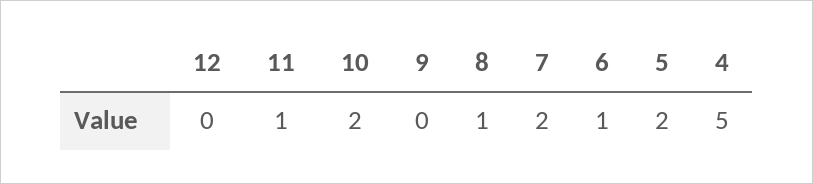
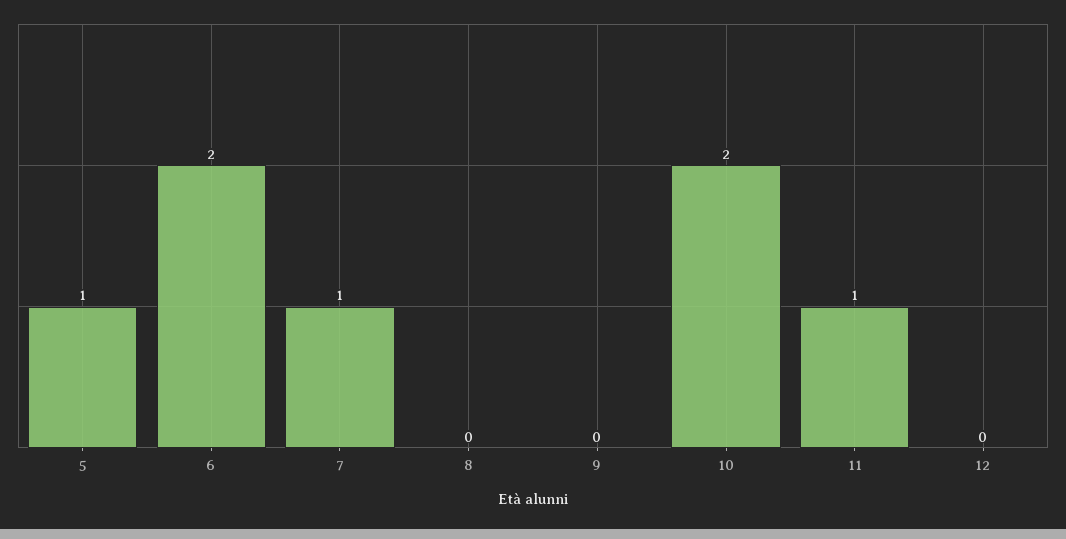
8: 1 -> 0
7: 2 -> 1
6: 1 -> 2
5: 2 -> 1
4: 5 -> none

